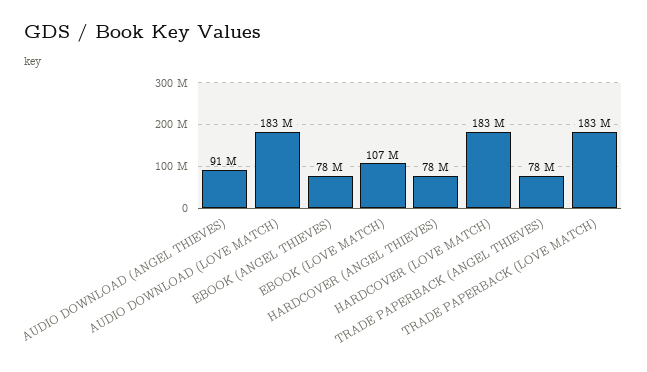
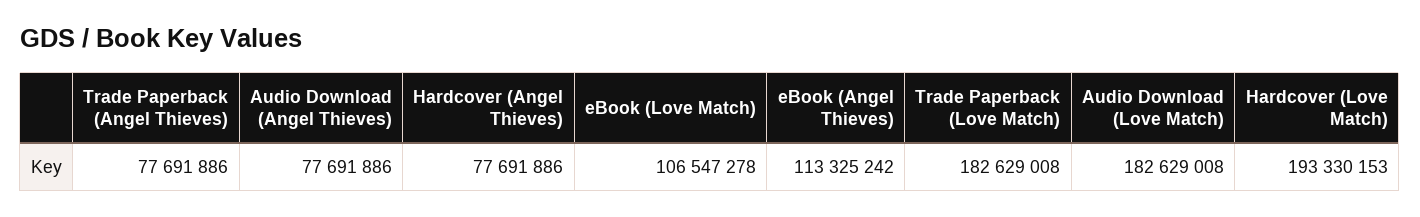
AUDIO DOWNLOAD (ANGEL THIEVES): 91000000 -> 77691886
EBOOK (ANGEL THIEVES): 78000000 -> 113325242
HARDCOVER (LOVE MATCH): 183000000 -> 193330153

